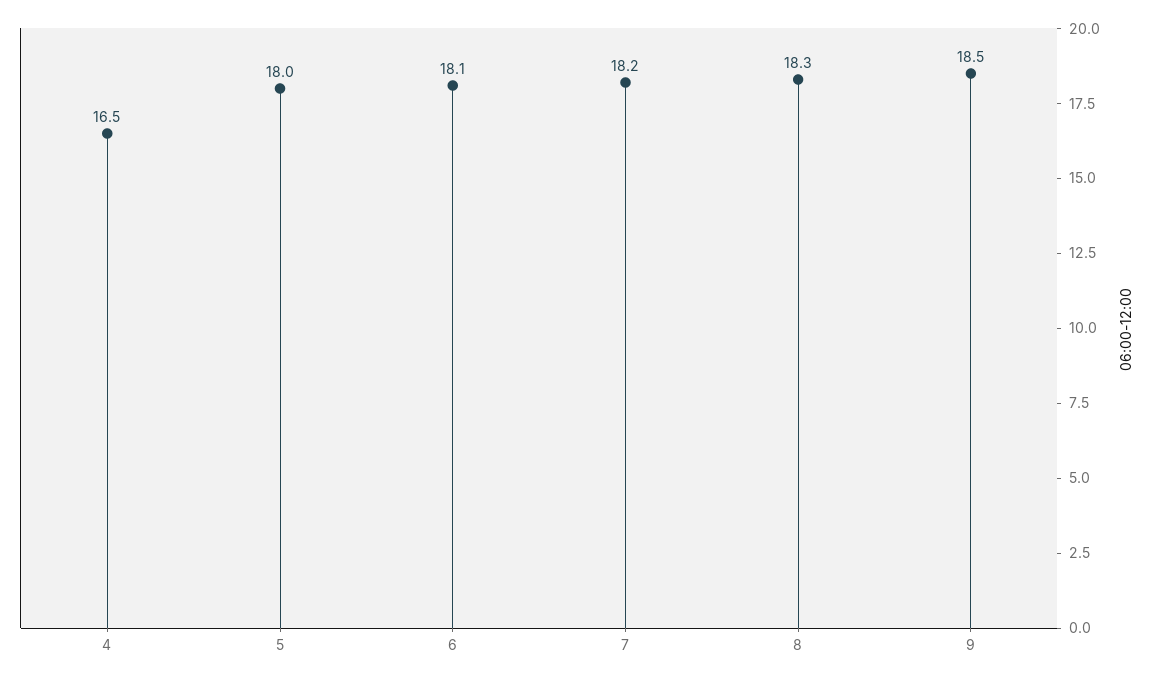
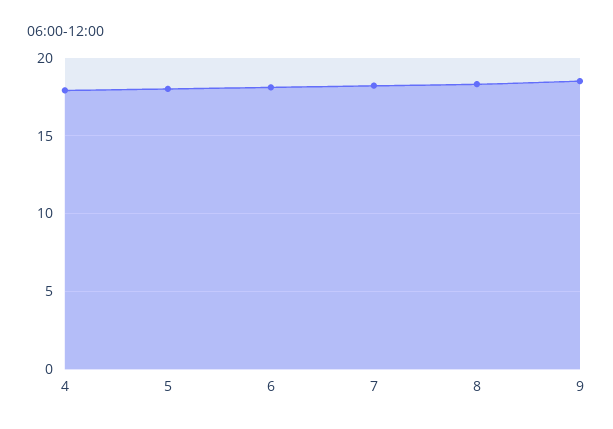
4: 16.5 -> 18

